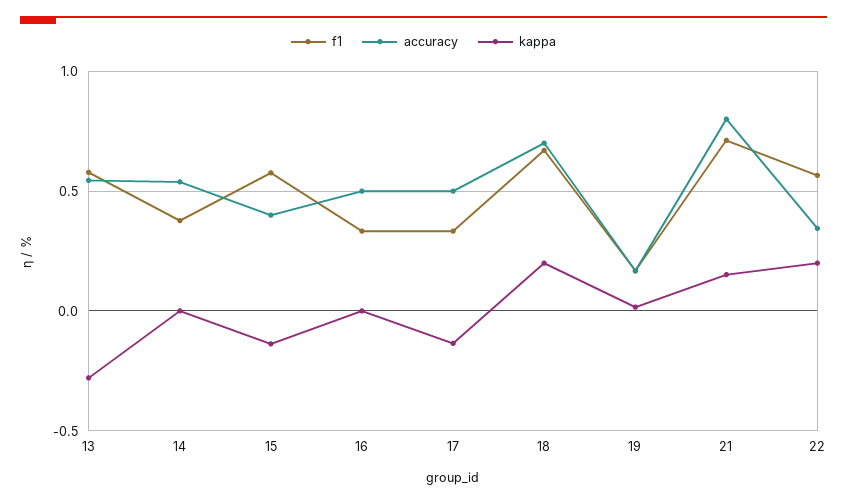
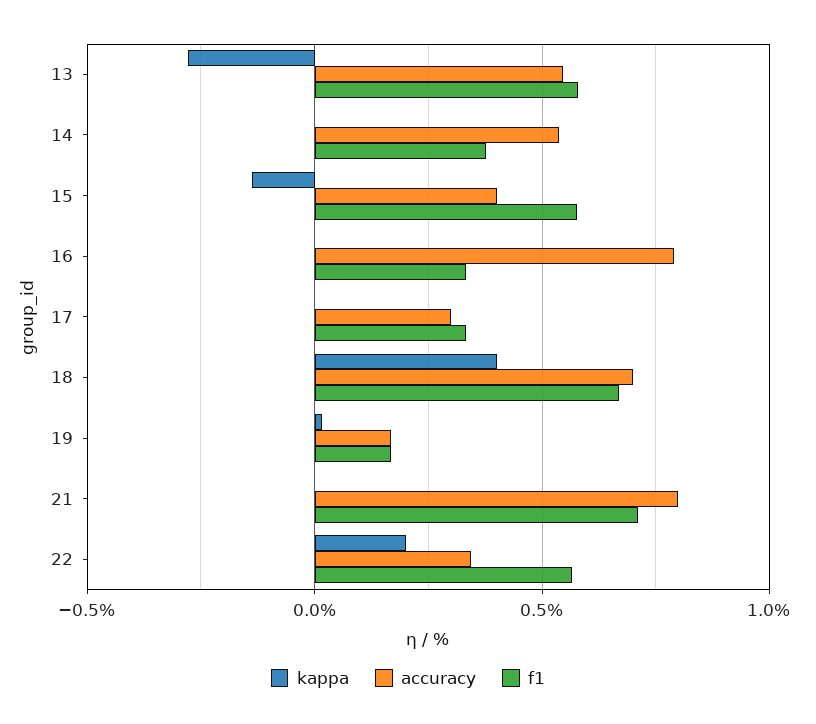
accuracy, 16: 0.5 -> 0.8
accuracy, 17: 0.5 -> 0.3
kappa, 17: -0.15 -> 0
kappa, 18: 0.2 -> 0.4
kappa, 21: 0.15 -> 0

